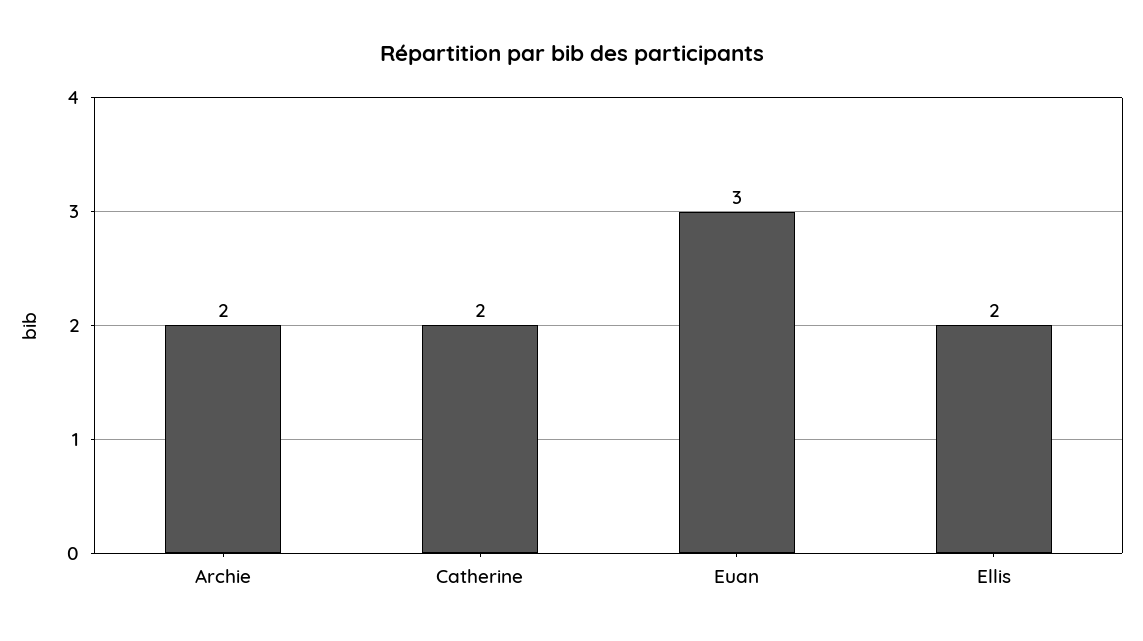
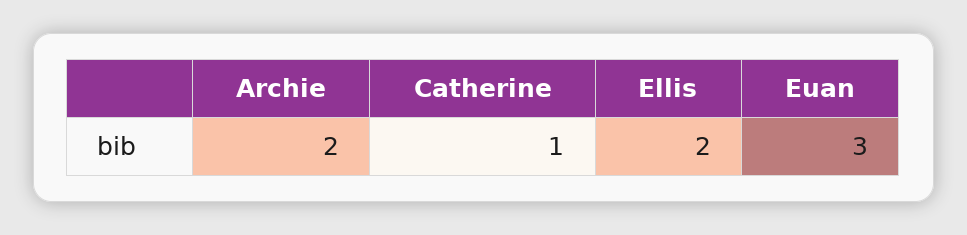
Catherine: 2 -> 1

